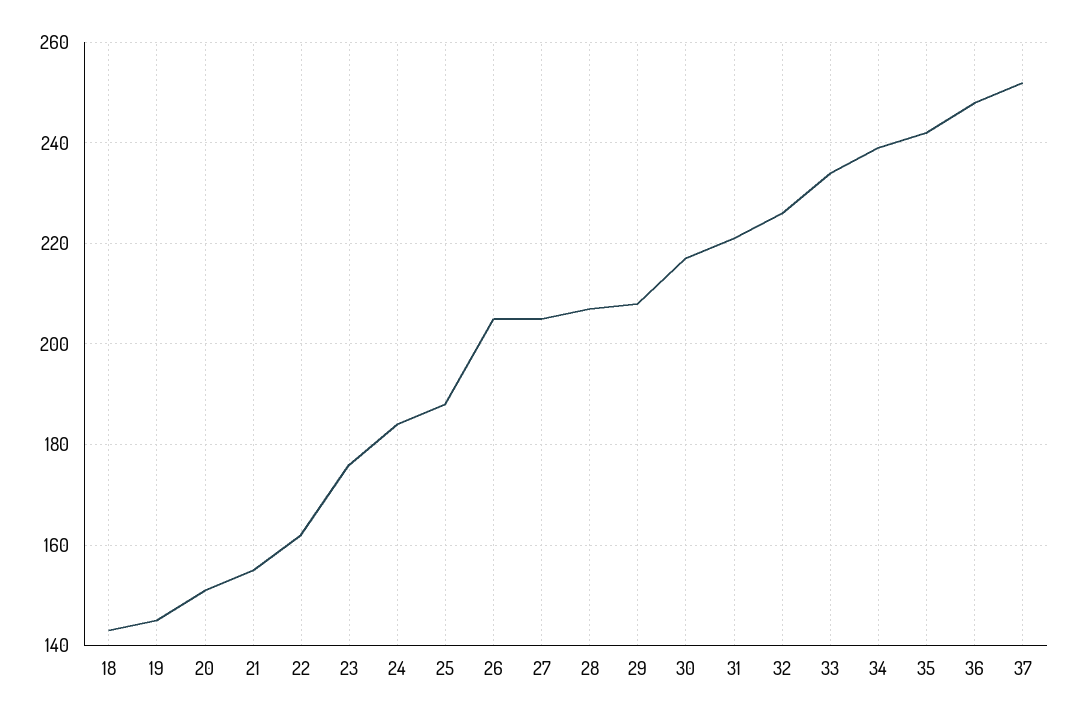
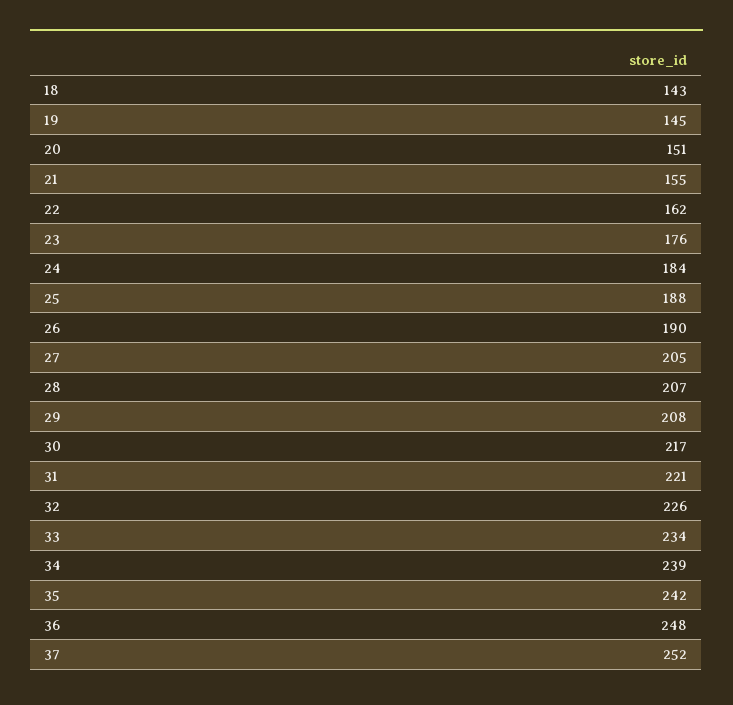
26: 205 -> 190

